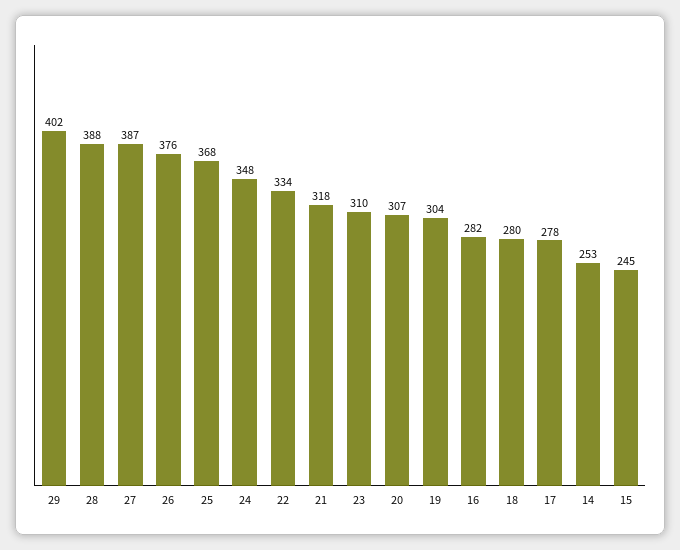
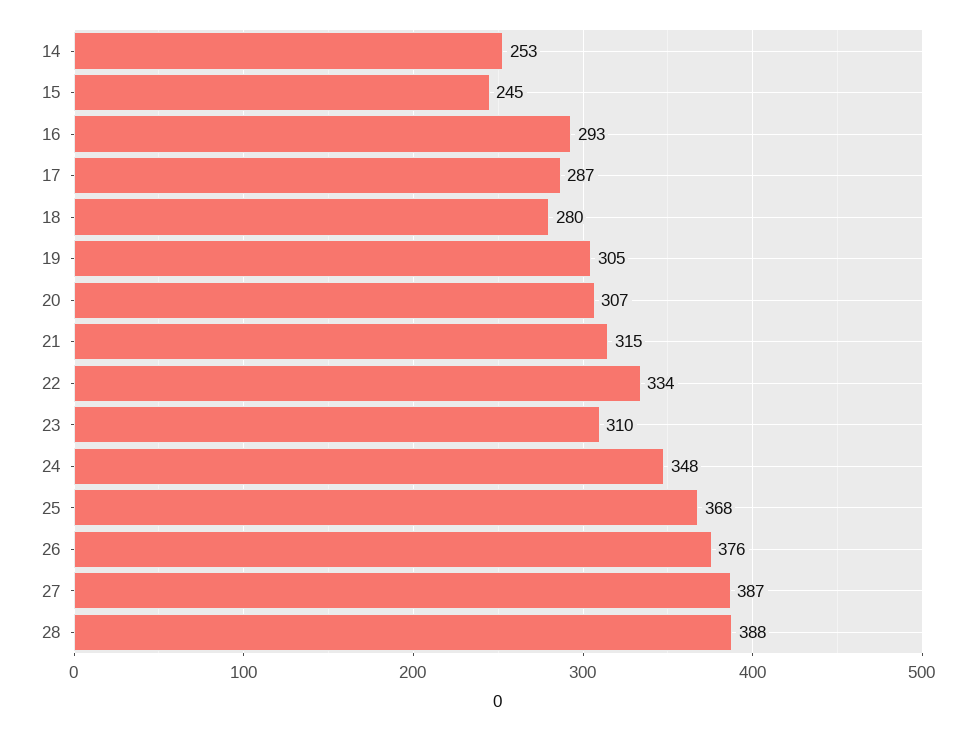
29: 402 -> none
21: 318 -> 315
19: 304 -> 305
16: 282 -> 293
17: 278 -> 287

